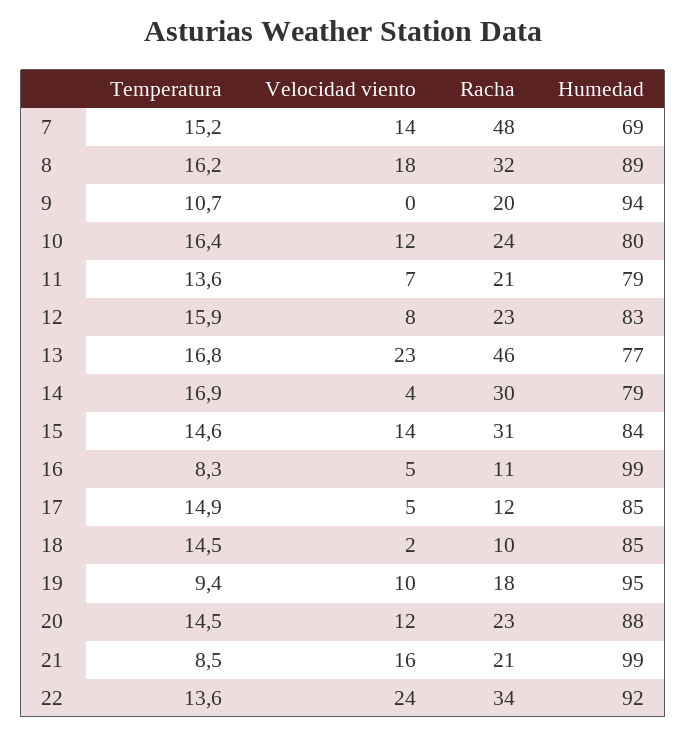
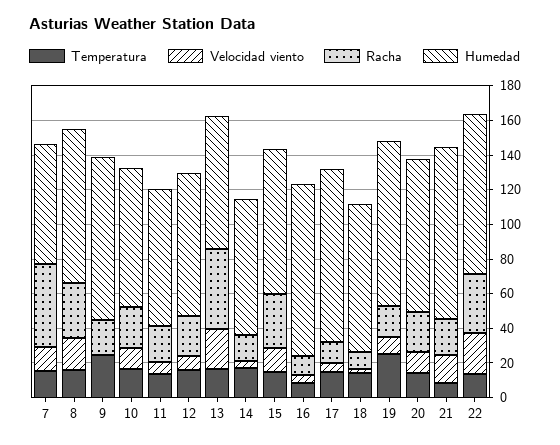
Temperatura, 9: 10.7 -> 25
Racha, 14: 30 -> 15
Humedad, 17: 85 -> 100
Temperatura, 19: 9.4 -> 25

